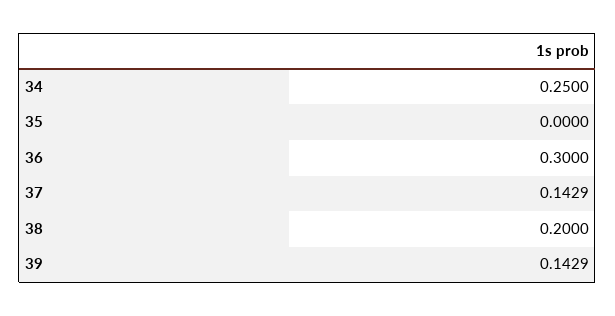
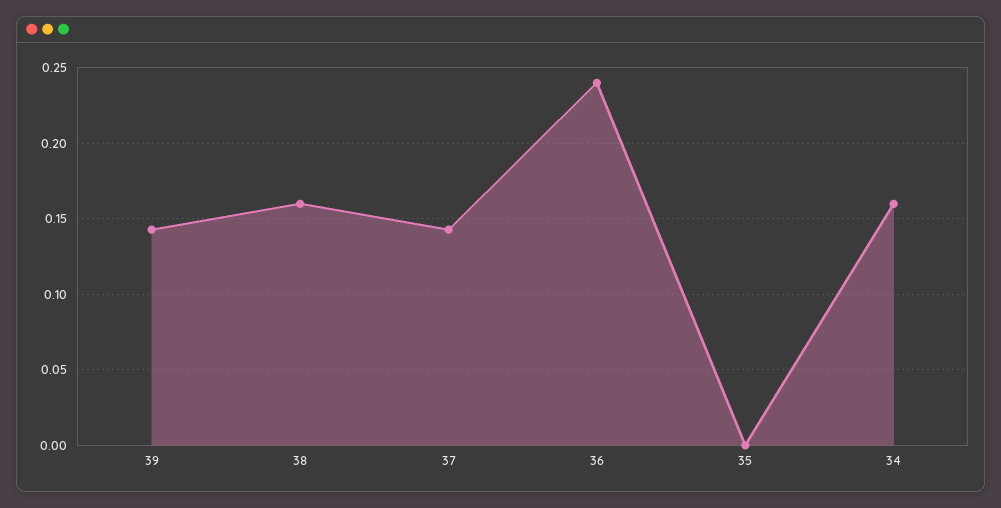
34: 0.25 -> 0.16
36: 0.3 -> 0.24
38: 0.2 -> 0.16

